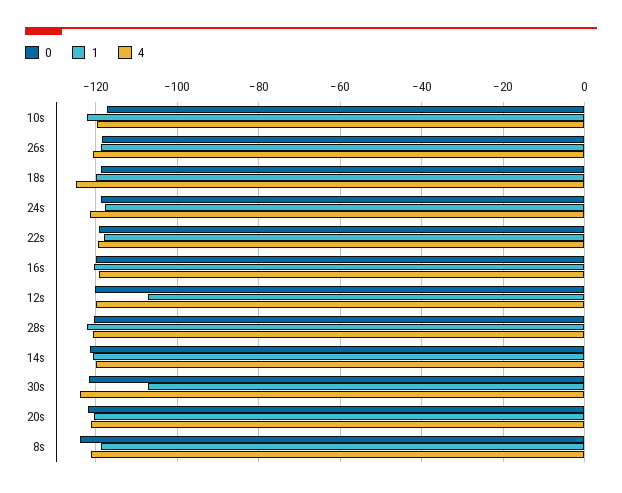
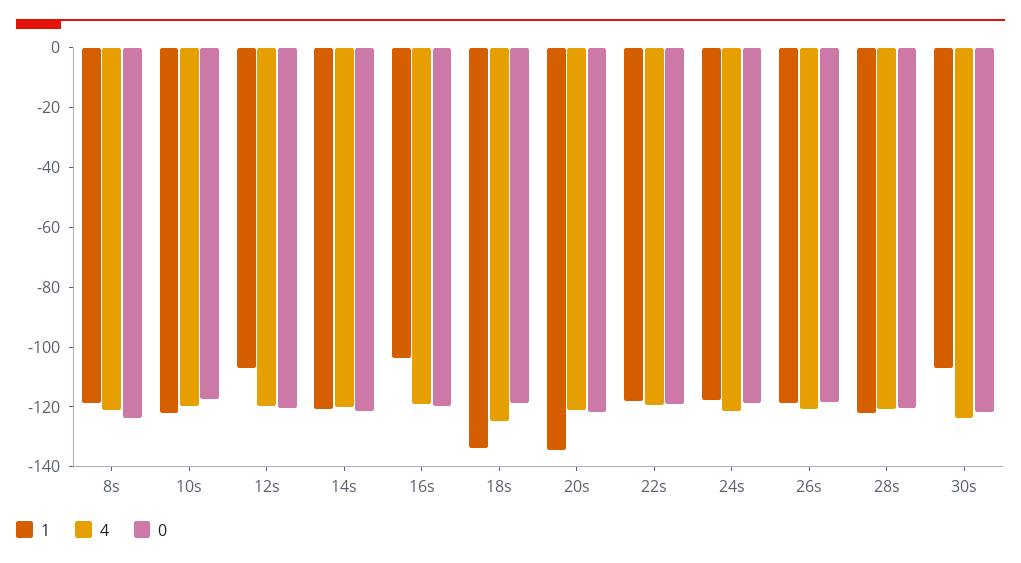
1, 18s: -120 -> -135
1, 16s: -120 -> -105
1, 20s: -120 -> -135

